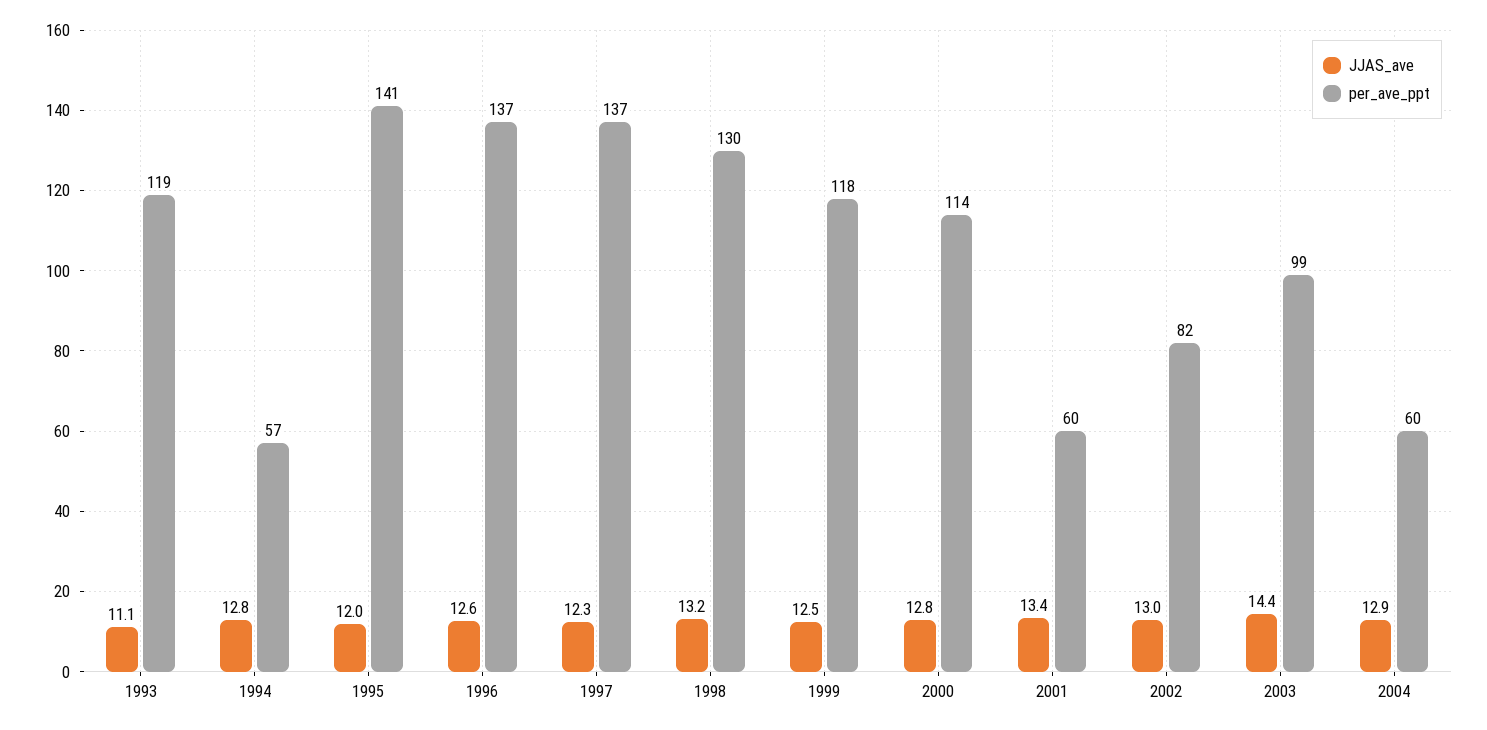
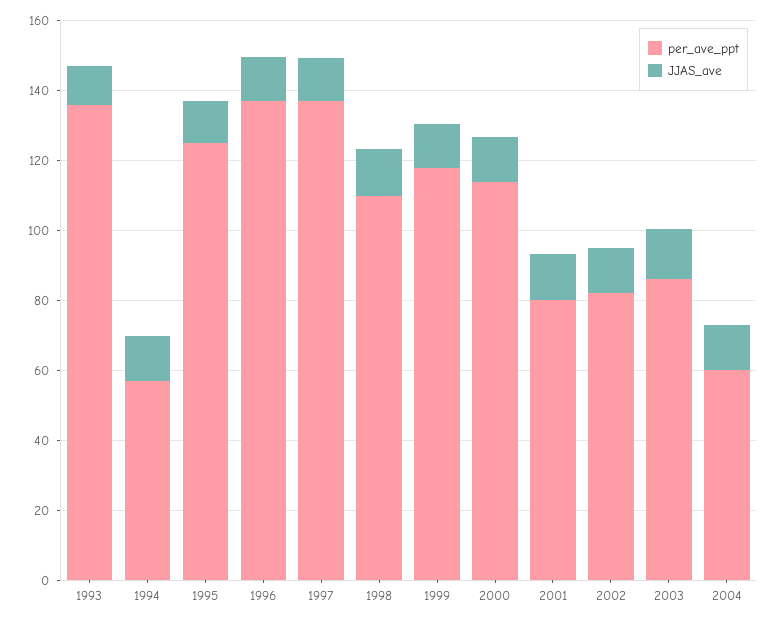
per_ave_ppt, 1993: 119 -> 135
per_ave_ppt, 1995: 141 -> 125
per_ave_ppt, 1998: 130 -> 110
per_ave_ppt, 2001: 60 -> 80
per_ave_ppt, 2003: 99 -> 85

